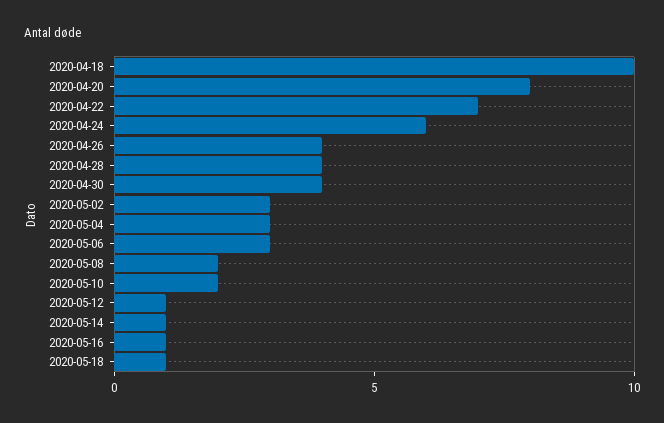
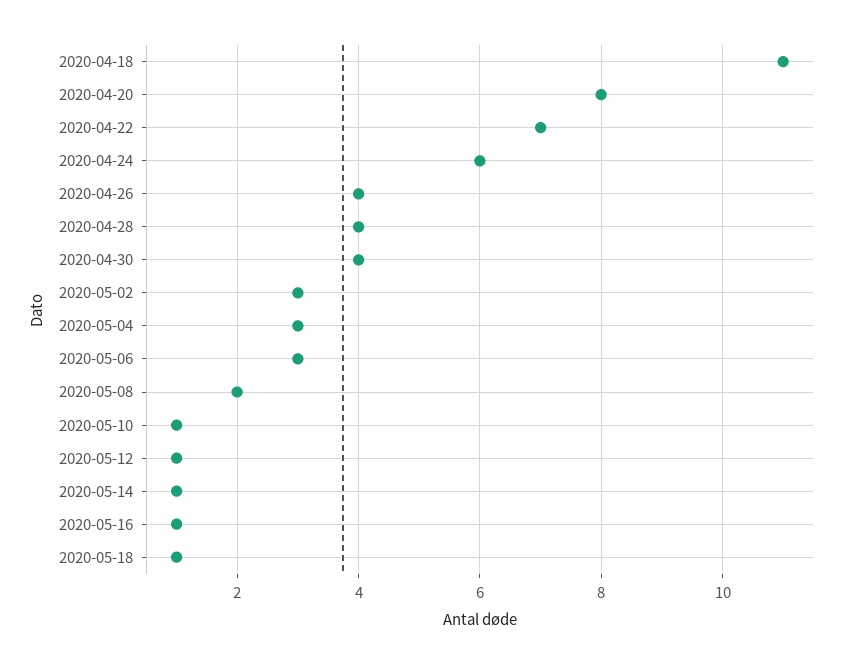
2020-04-18: 10 -> 11
2020-05-10: 2 -> 1

